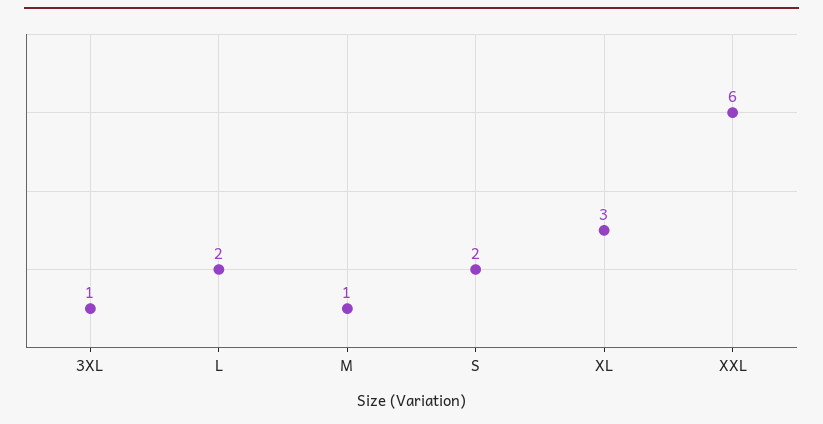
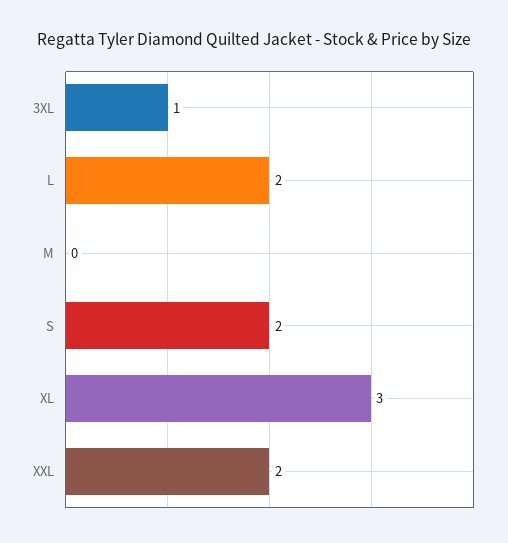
M: 1 -> 0
XXL: 6 -> 2

